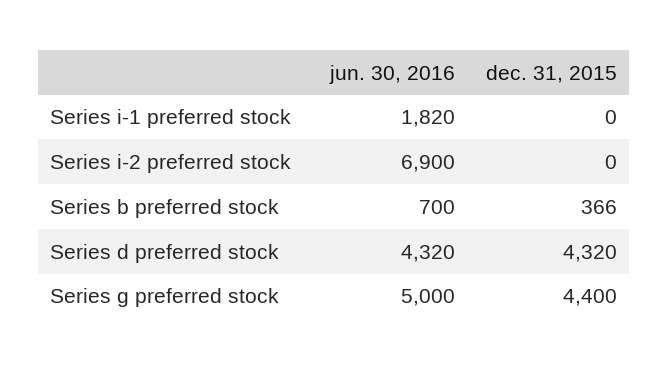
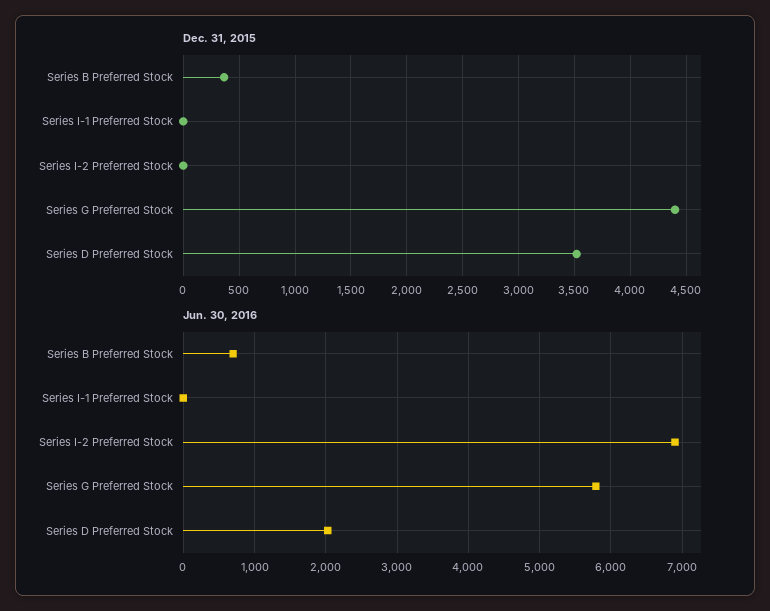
jun. 30, 2016, Series i-1 preferred stock: 1820 -> 0
jun. 30, 2016, Series d preferred stock: 4320 -> 2000
dec. 31, 2015, Series d preferred stock: 4320 -> 3500
jun. 30, 2016, Series g preferred stock: 5000 -> 5800

